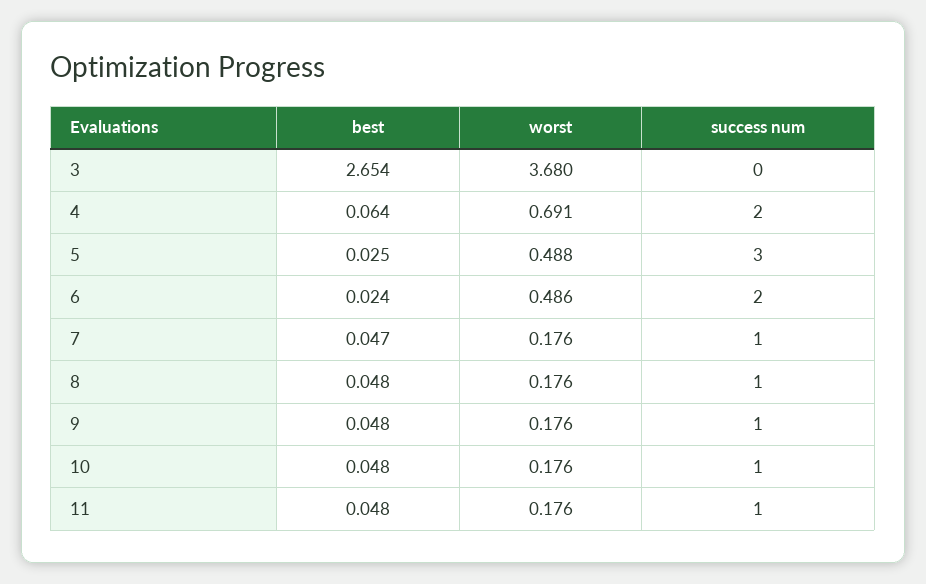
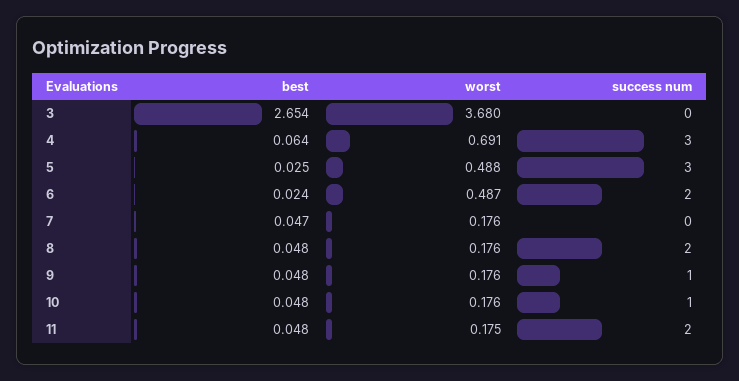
success num, 4: 2 -> 3
worst, 6: 0.486 -> 0.487
success num, 7: 1 -> 0
success num, 8: 1 -> 2
worst, 11: 0.176 -> 0.175
success num, 11: 1 -> 2

